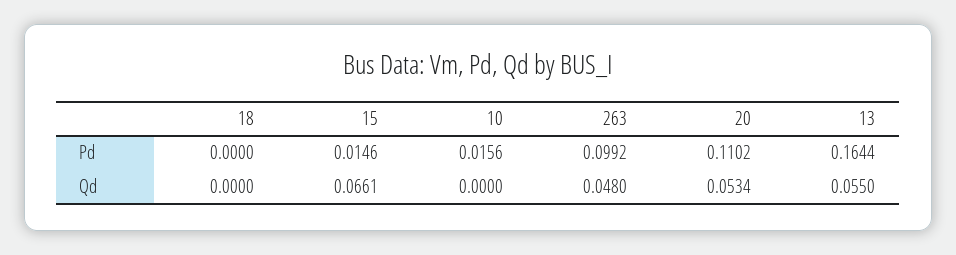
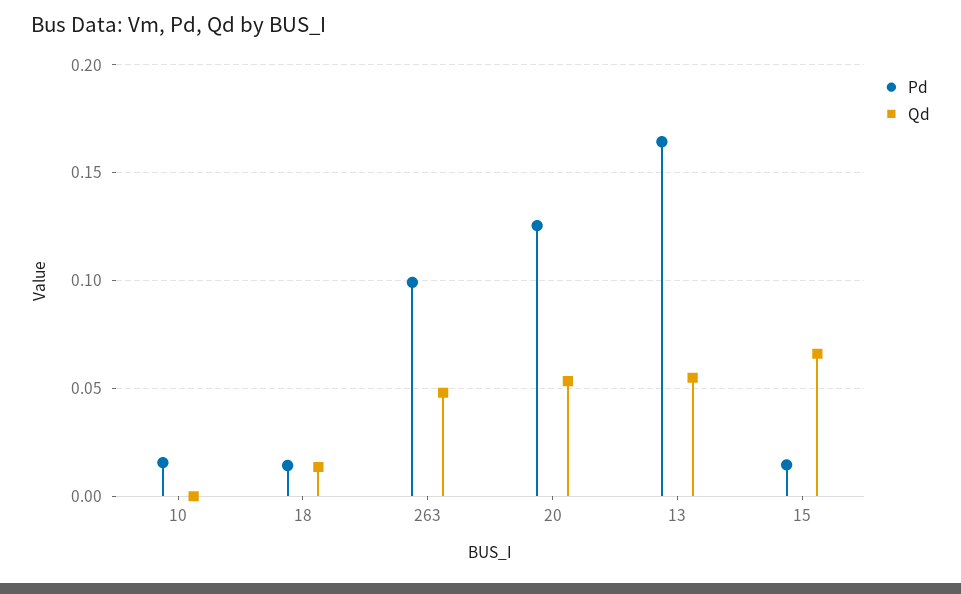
Pd, 18: 0 -> 0.015
Pd, 20: 0.1102 -> 0.125
Qd, 18: 0 -> 0.015

